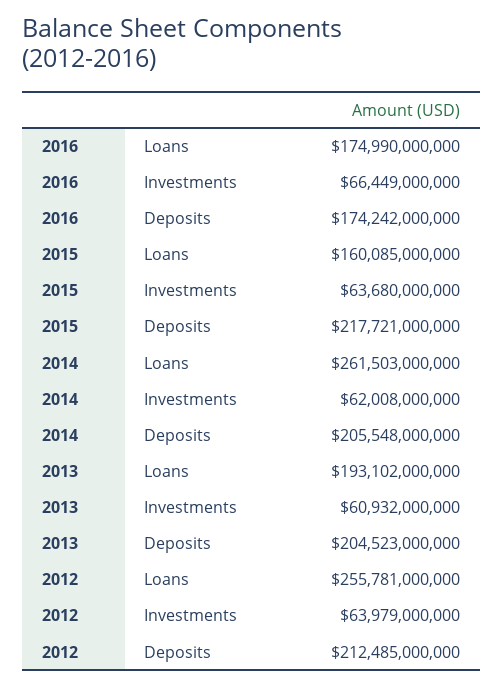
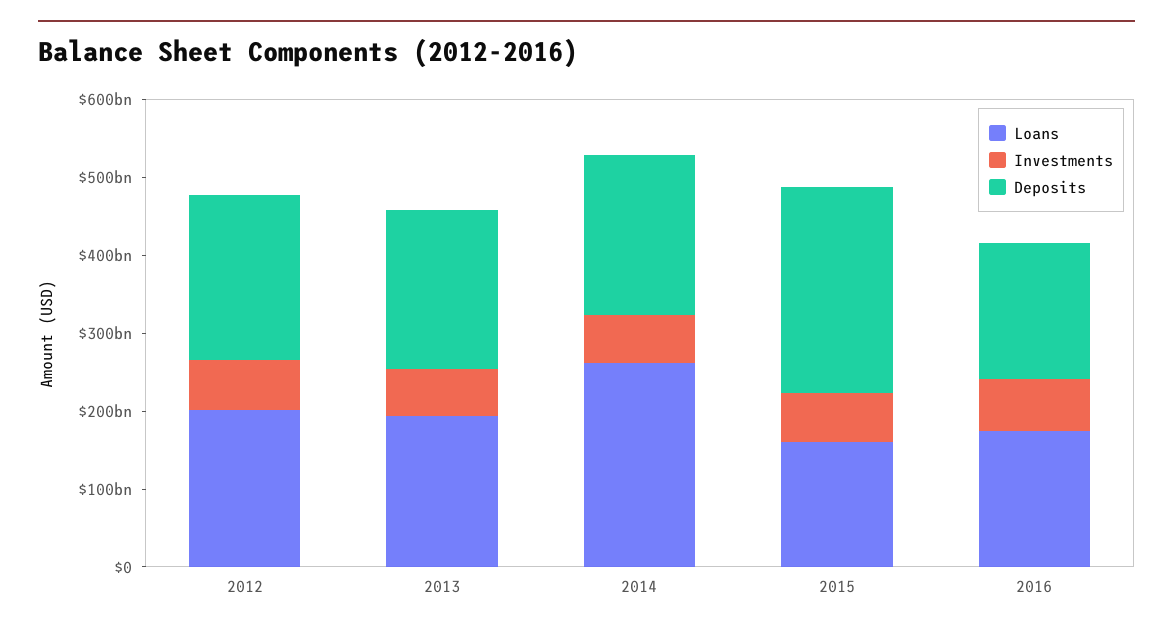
Deposits, 2015: 217721000000 -> 260000000000
Loans, 2012: 255781000000 -> 200000000000

